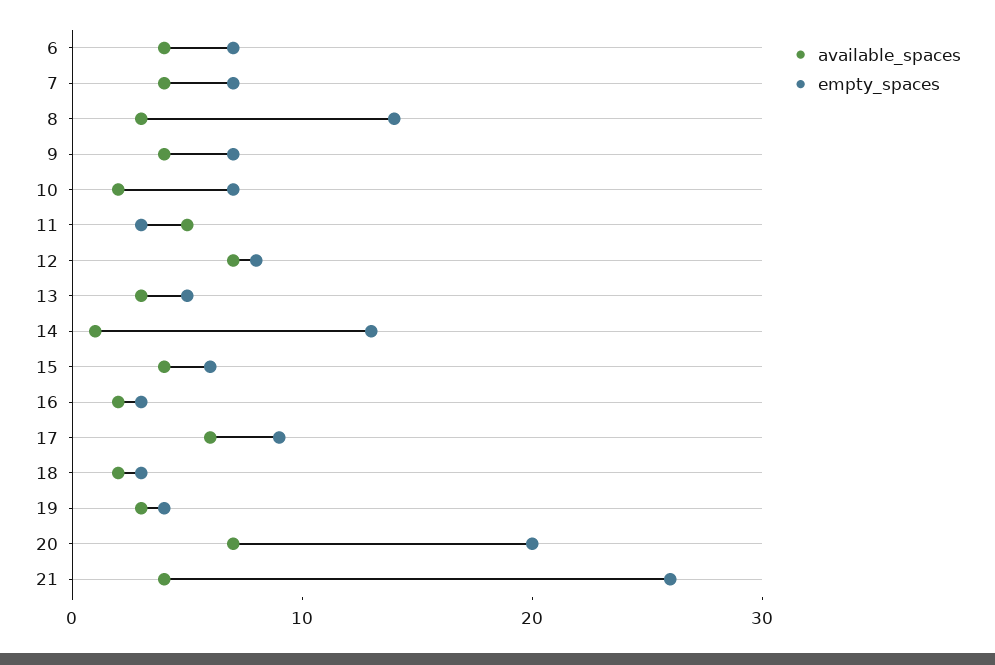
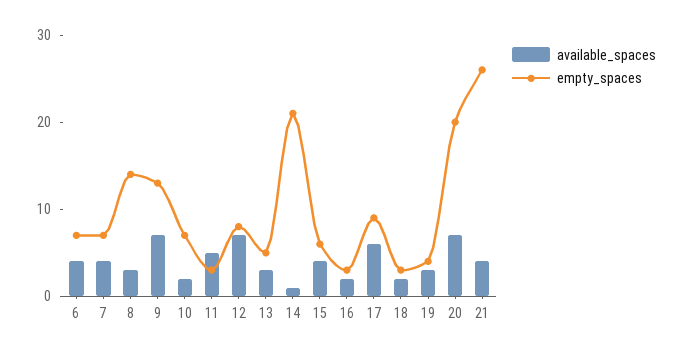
available_spaces, 9: 4 -> 7
empty_spaces, 9: 7 -> 13
empty_spaces, 14: 13 -> 21

